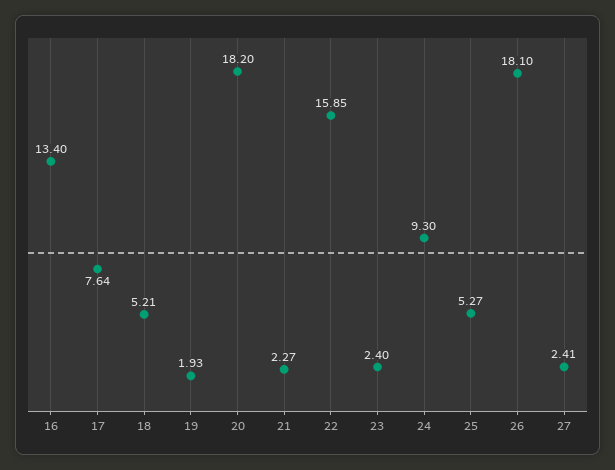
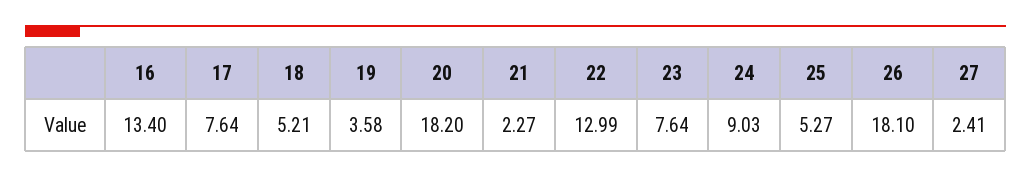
19: 1.93 -> 3.58
22: 15.85 -> 12.99
23: 2.4 -> 7.64
24: 9.3 -> 9.03

